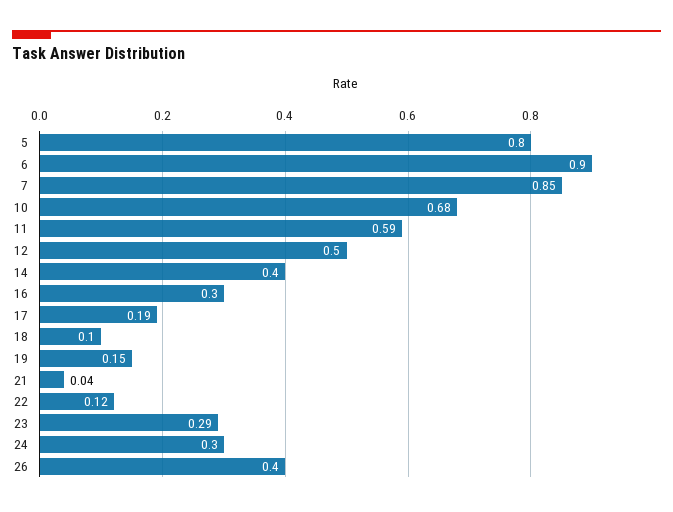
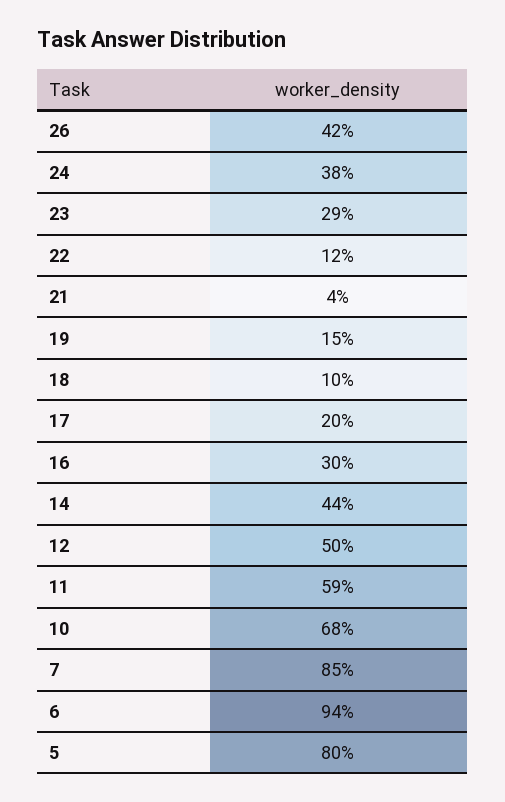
6: 0.9 -> 0.94
14: 0.4 -> 0.44
17: 0.19 -> 0.2
24: 0.3 -> 0.38
26: 0.4 -> 0.42

